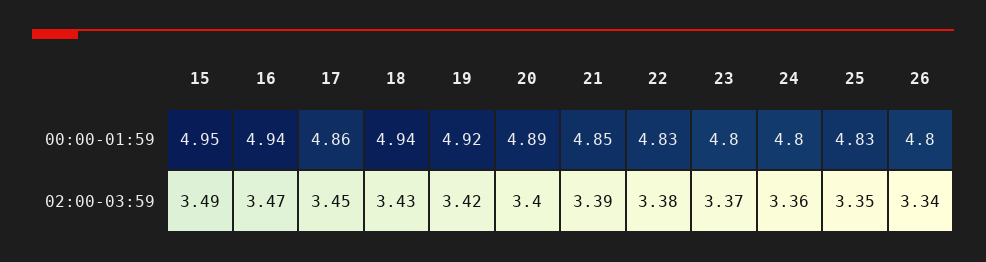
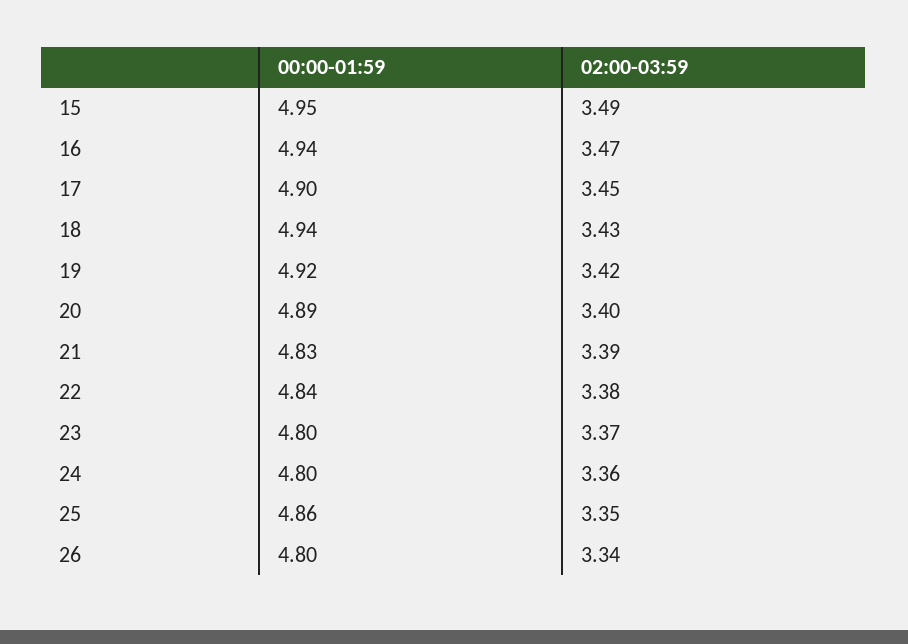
17, 00:00-01:59: 4.86 -> 4.9
21, 00:00-01:59: 4.85 -> 4.83
22, 00:00-01:59: 4.83 -> 4.84
25, 00:00-01:59: 4.83 -> 4.86

